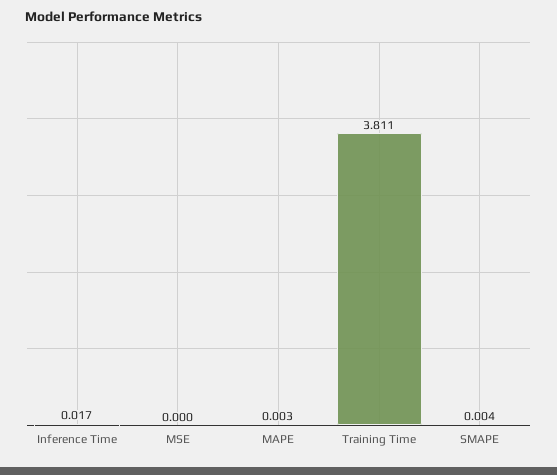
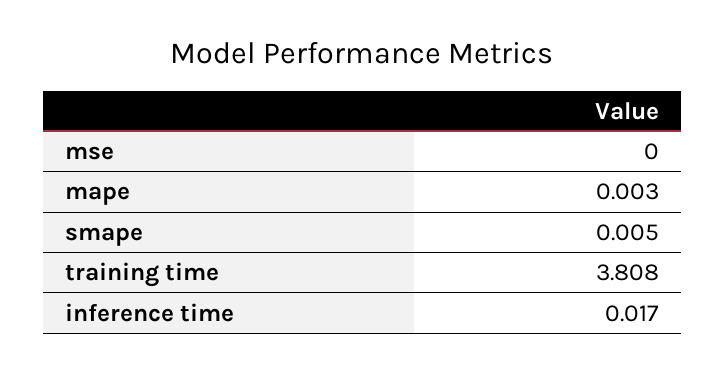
Training Time: 3.811 -> 3.808
SMAPE: 0.004 -> 0.005

